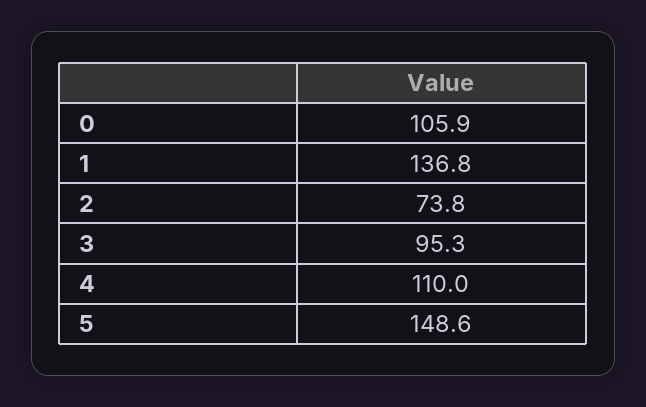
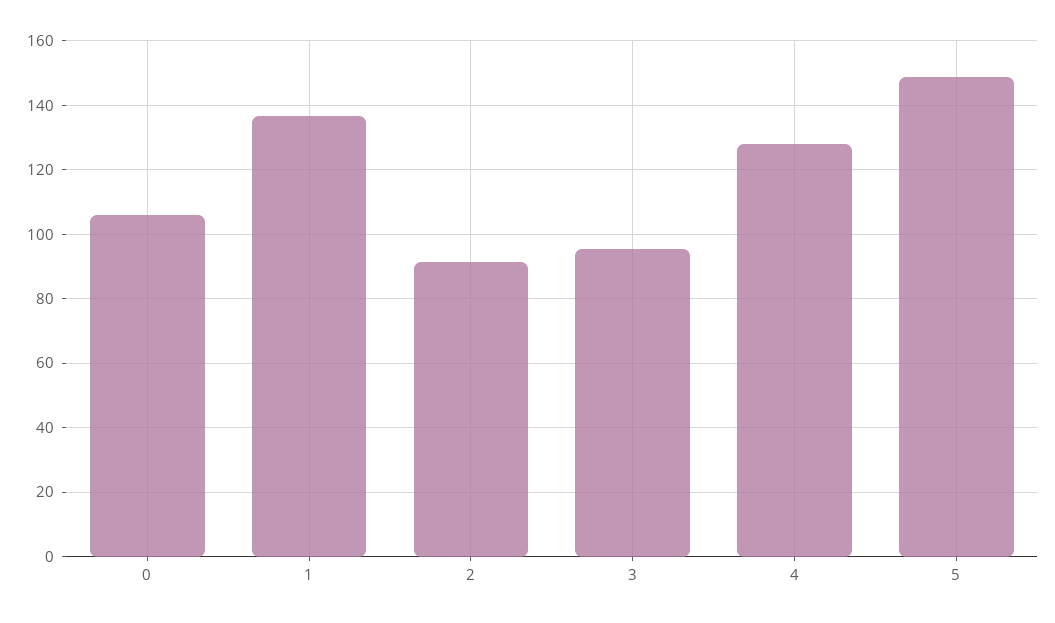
2: 73.8 -> 92
4: 110 -> 128

